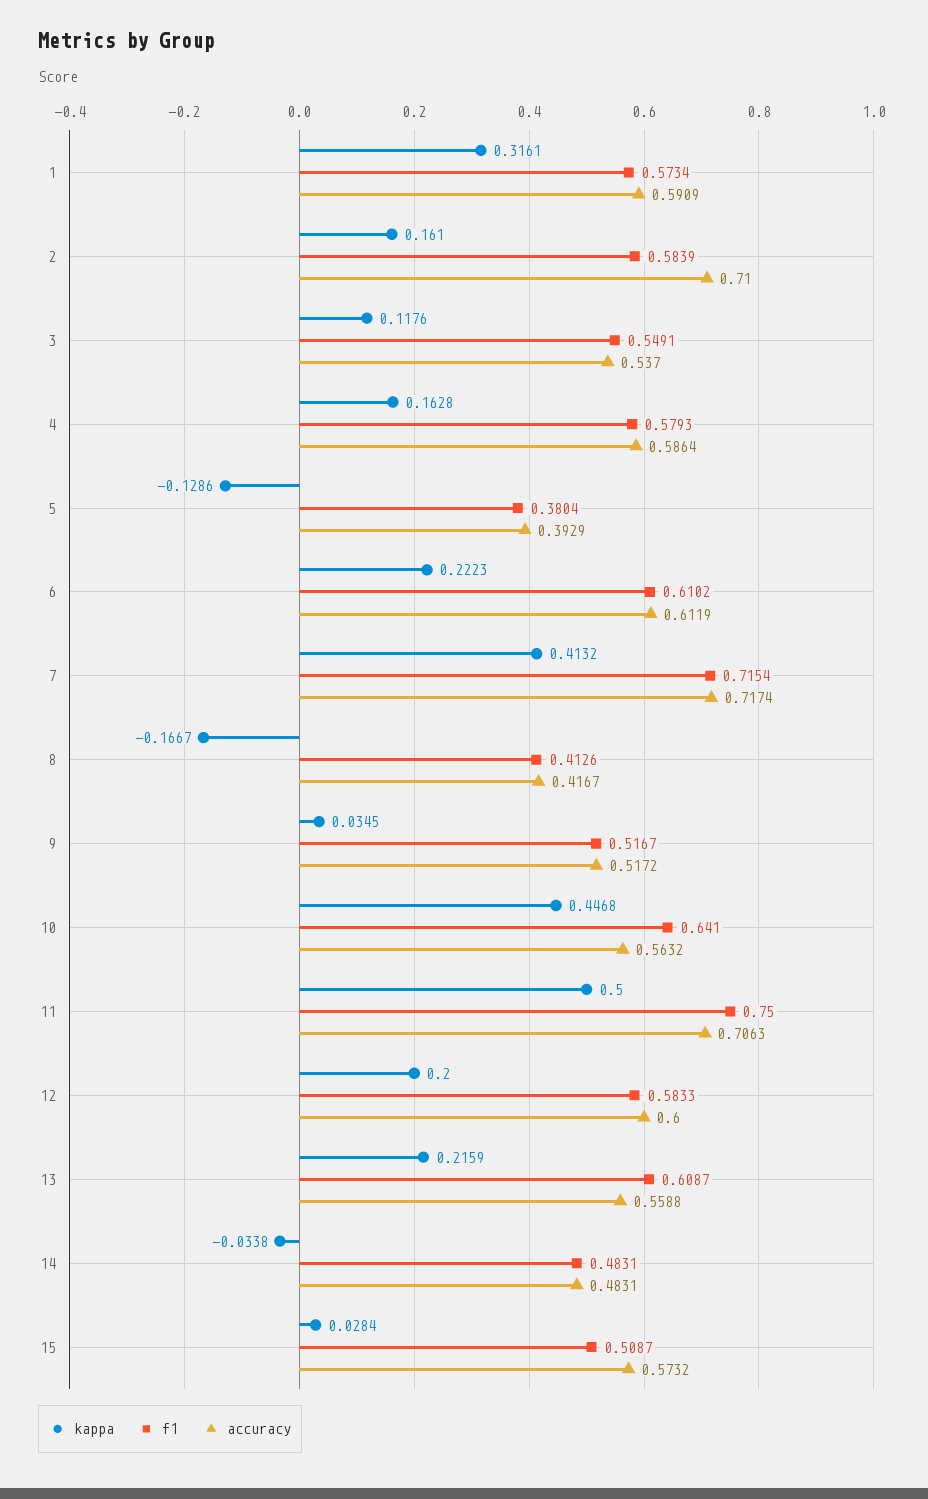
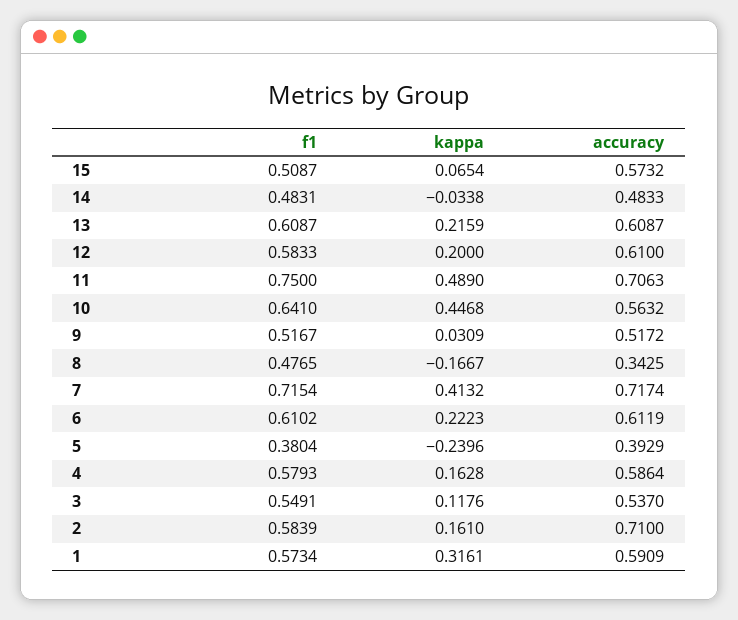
kappa, 5: -0.1286 -> -0.2396
f1, 8: 0.4126 -> 0.4765
accuracy, 8: 0.4167 -> 0.3425
kappa, 9: 0.0345 -> 0.0309
kappa, 11: 0.5 -> 0.489
accuracy, 12: 0.6 -> 0.61
accuracy, 13: 0.5588 -> 0.6087
accuracy, 14: 0.4831 -> 0.4833
kappa, 15: 0.0284 -> 0.0654

